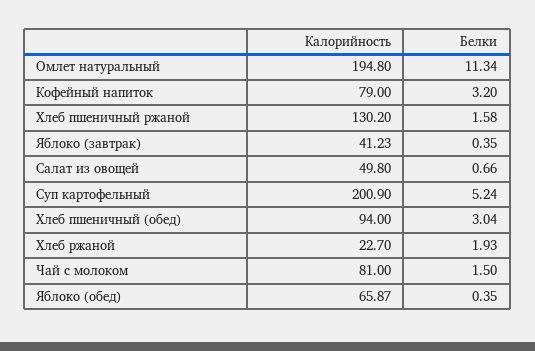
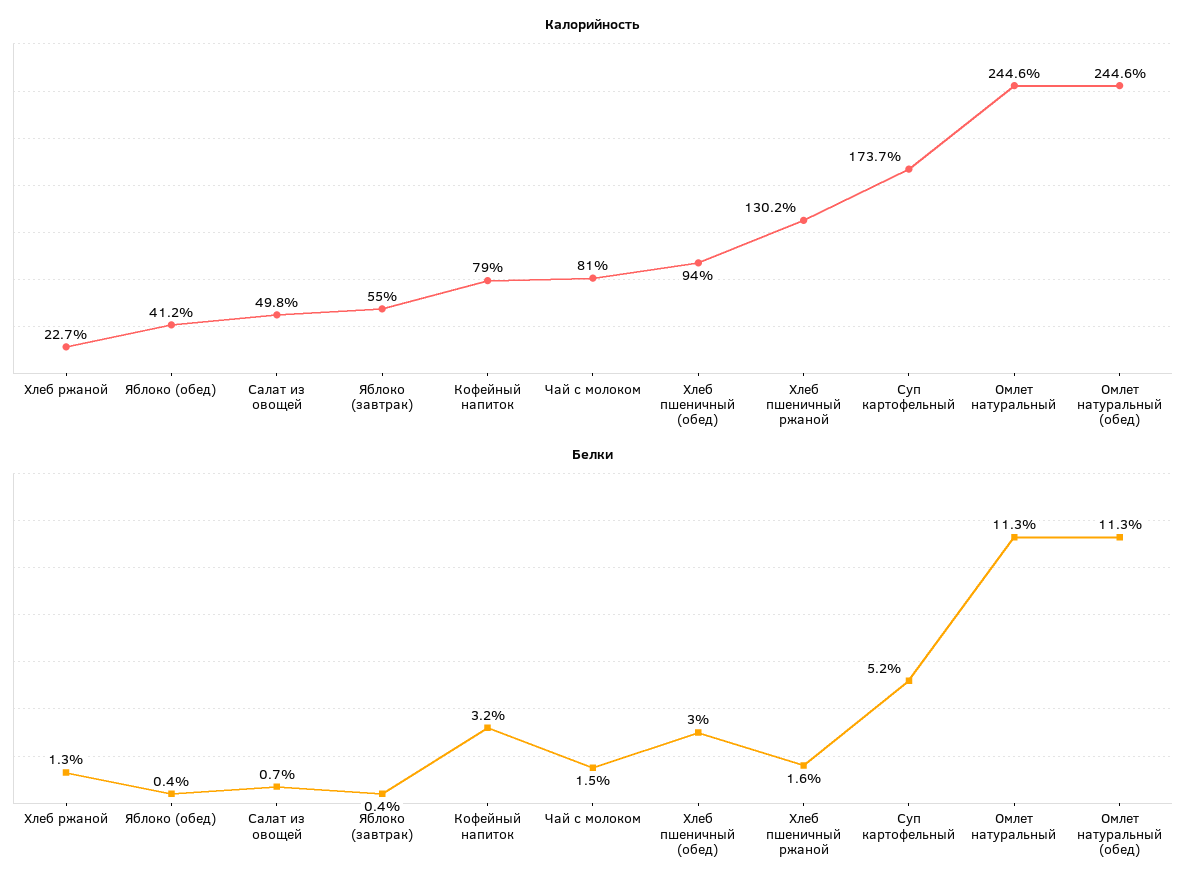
Калорийность, Омлет натуральный: 194.8 -> 244.6
Калорийность, Яблоко (завтрак): 41.23 -> 55
Калорийность, Суп картофельный: 200.9 -> 173.7
Белки, Хлеб ржаной: 1.93 -> 1.3
Калорийность, Яблоко (обед): 65.87 -> 41.2
Калорийность, Омлет натуральный (обед): none -> 244.6
Белки, Омлет натуральный (обед): none -> 11.3

